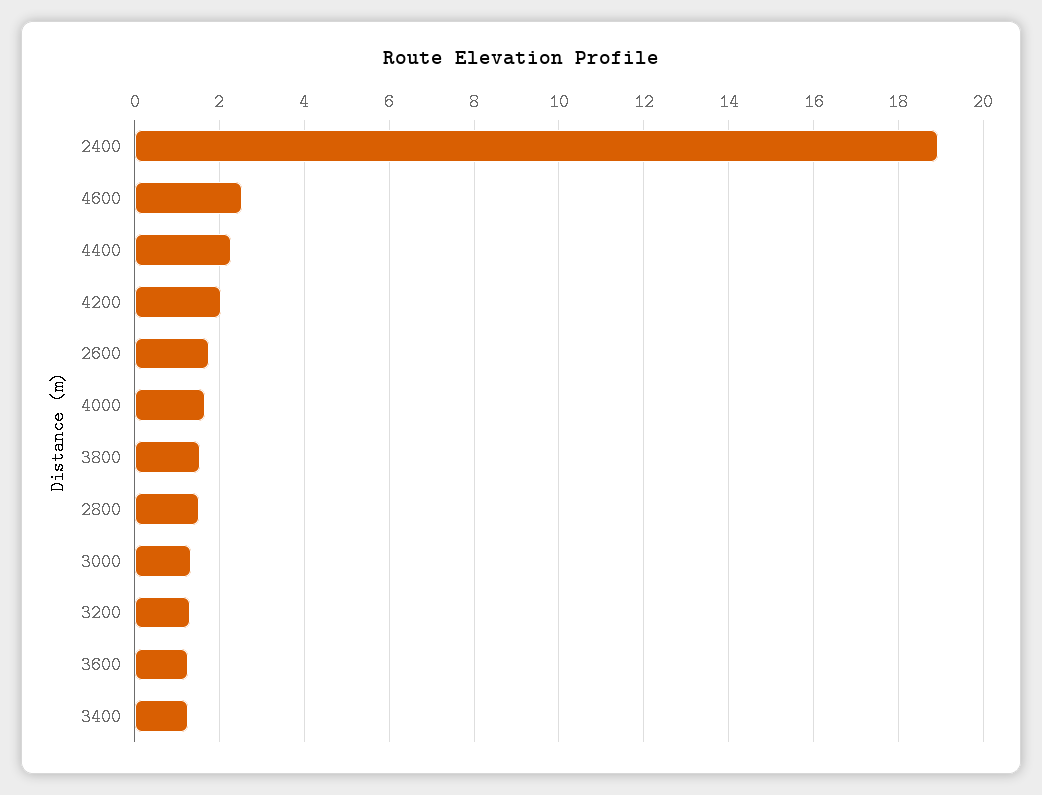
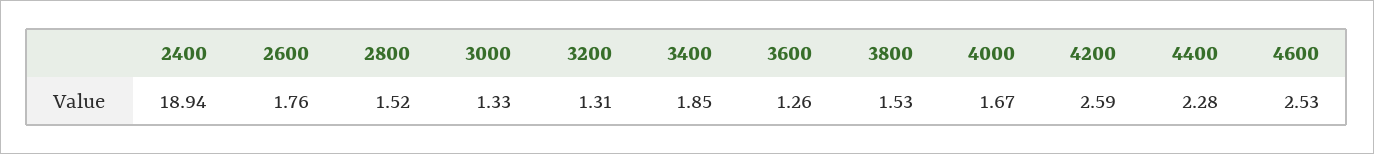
4200: 2 -> 2.59
3400: 1.2 -> 1.85

